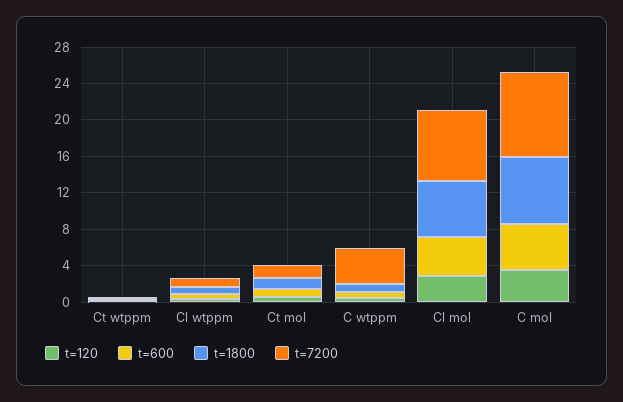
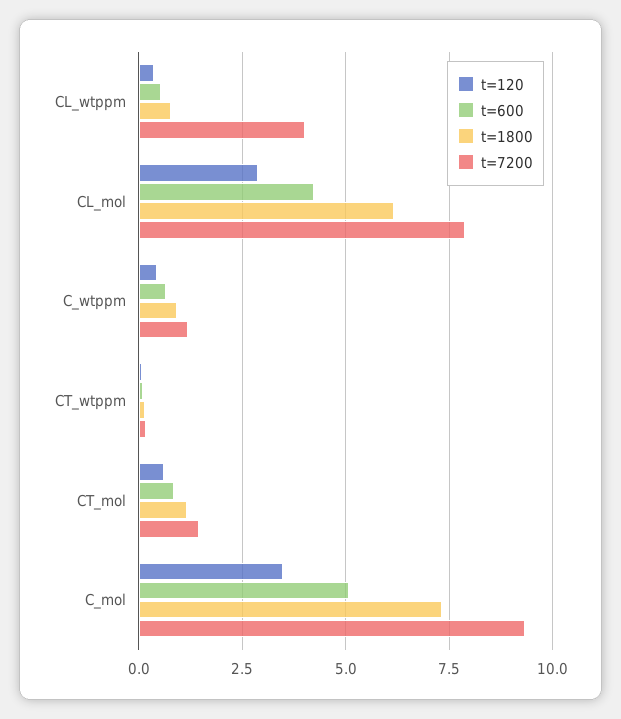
t=7200, Cl wtppm: 1 -> 4
t=7200, C wtppm: 4 -> 1.25

